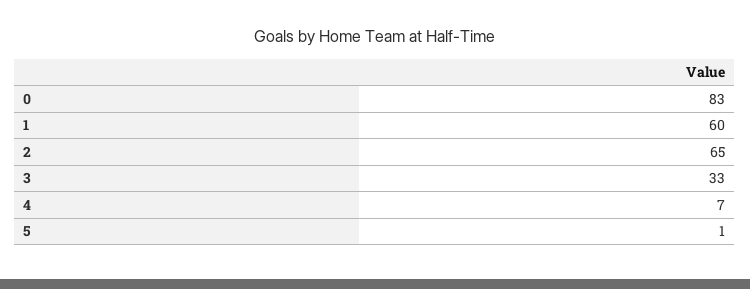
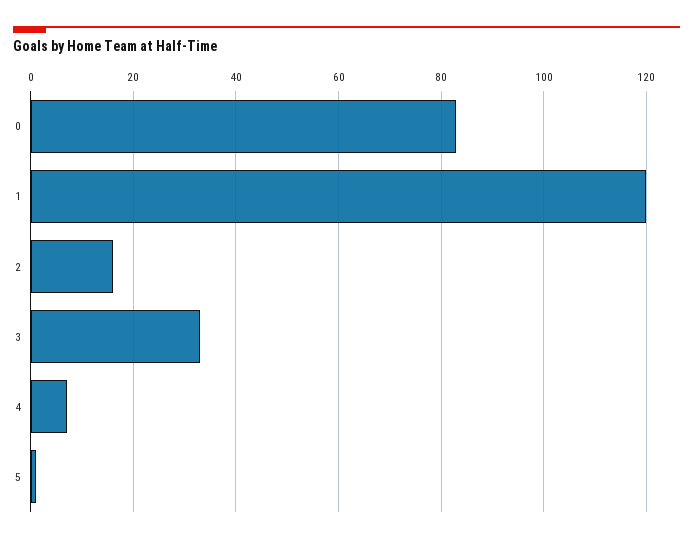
1: 60 -> 120
2: 65 -> 15

